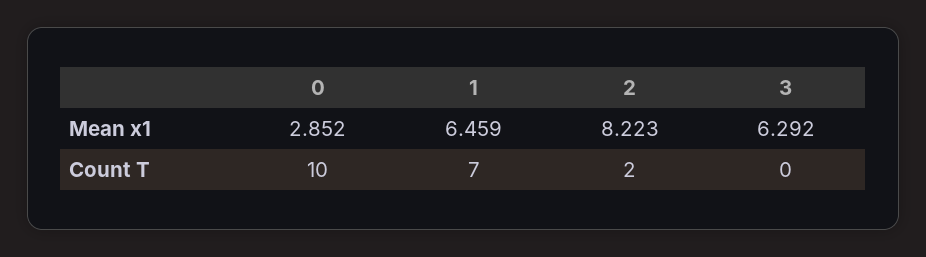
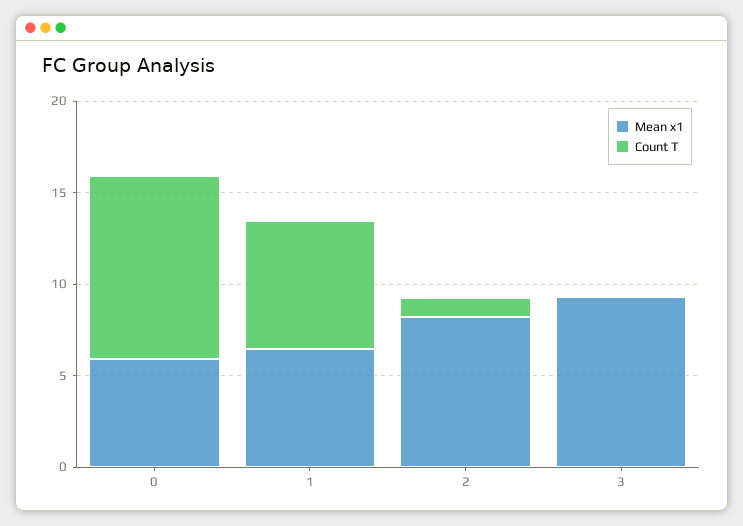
Mean x1, 0: 2.852 -> 6
Mean x1, 3: 6.292 -> 9
Count T, 2: 2 -> 1

